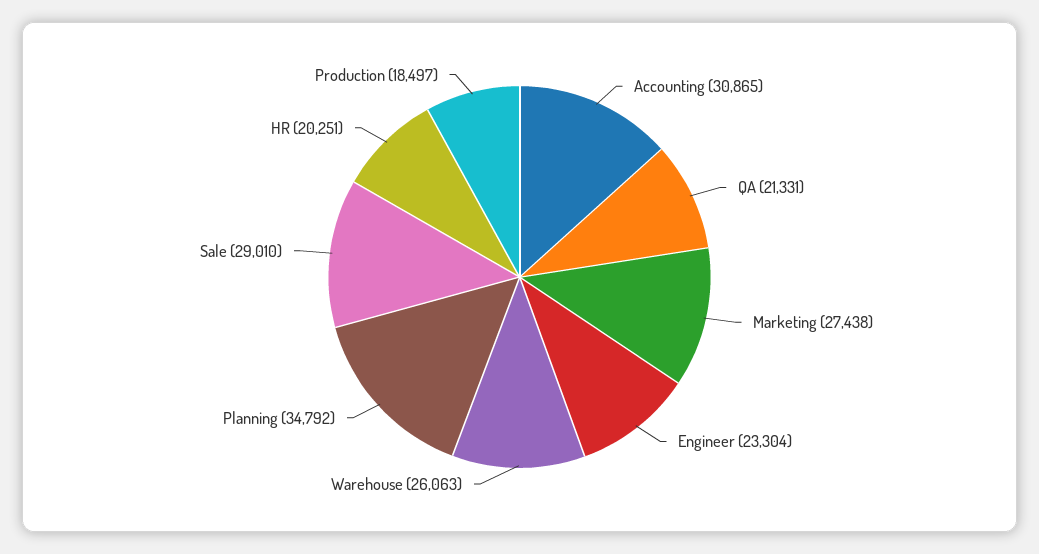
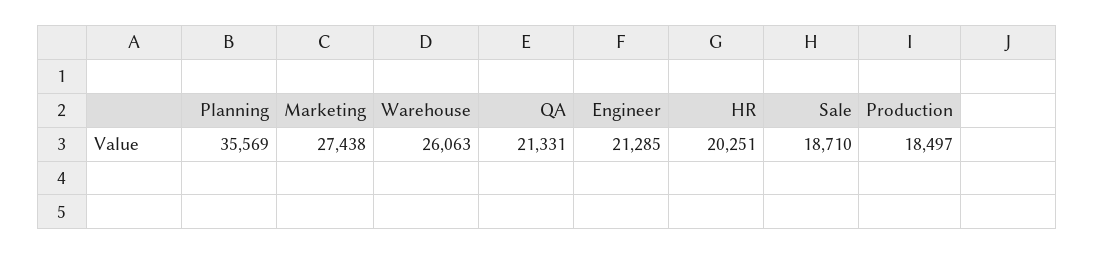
Accounting: 30865 -> none
Engineer: 23304 -> 21285
Planning: 34792 -> 35569
Sale: 29010 -> 18710

